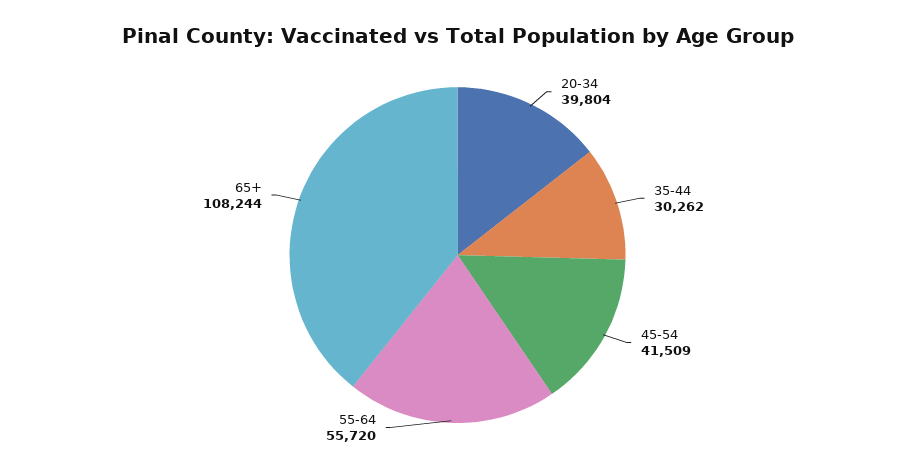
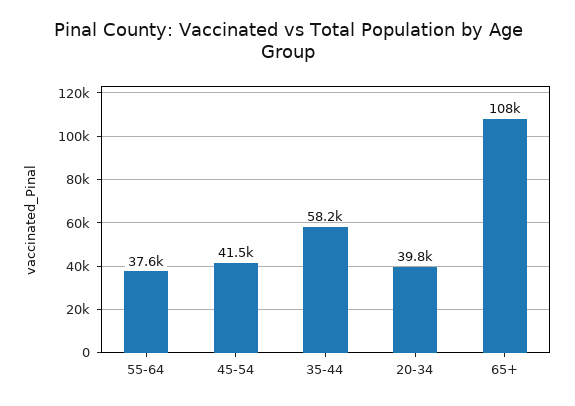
35-44: 30262 -> 58200
55-64: 55720 -> 37600

